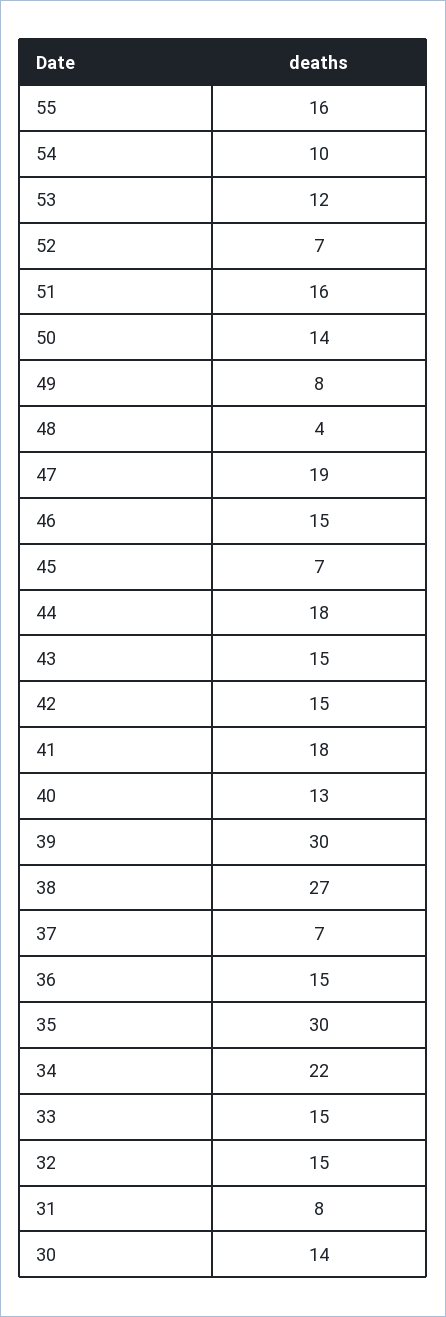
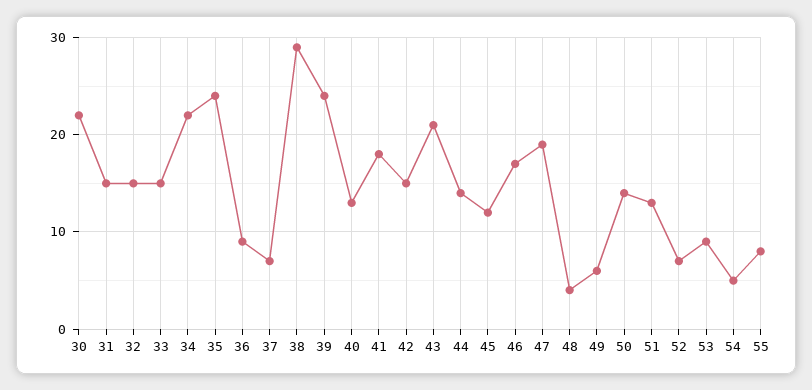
55: 16 -> 8
54: 10 -> 5
53: 12 -> 9
51: 16 -> 13
49: 8 -> 6
46: 15 -> 17
45: 7 -> 12
44: 18 -> 14
43: 15 -> 21
39: 30 -> 24
38: 27 -> 29
36: 15 -> 9
35: 30 -> 24
31: 8 -> 15
30: 14 -> 22

